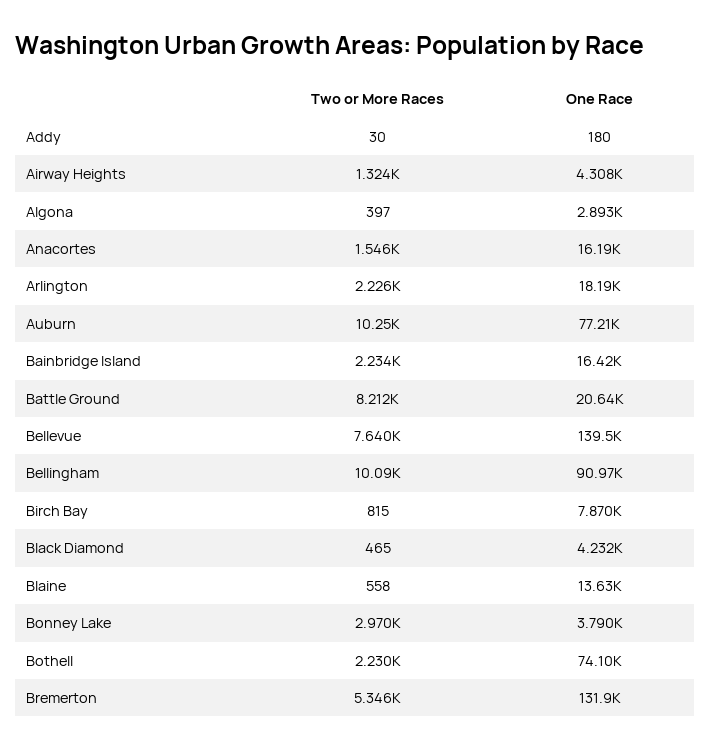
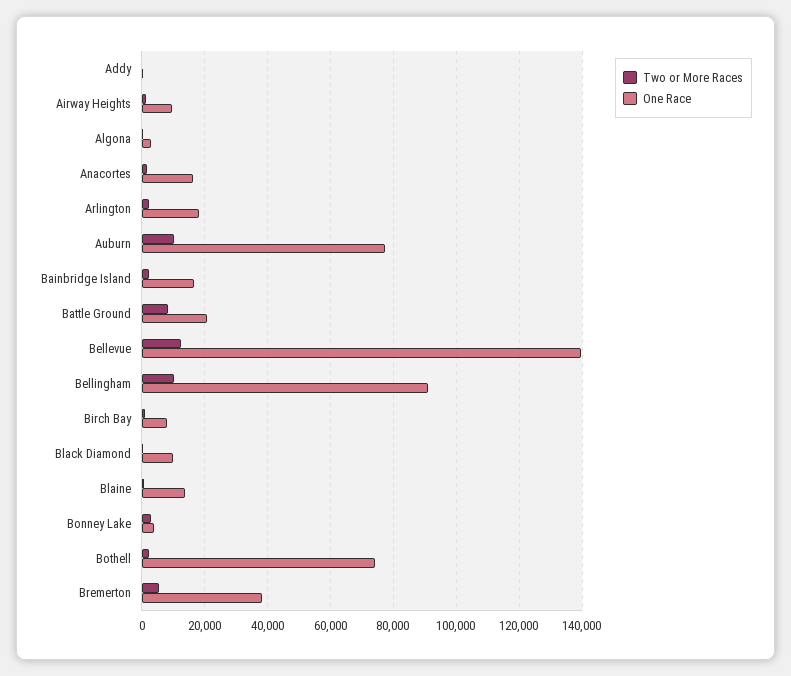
One Race, Airway Heights: 4308 -> 10000
Two or More Races, Bellevue: 7640 -> 12000
One Race, Black Diamond: 4232 -> 10000
One Race, Bremerton: 131900 -> 38000

